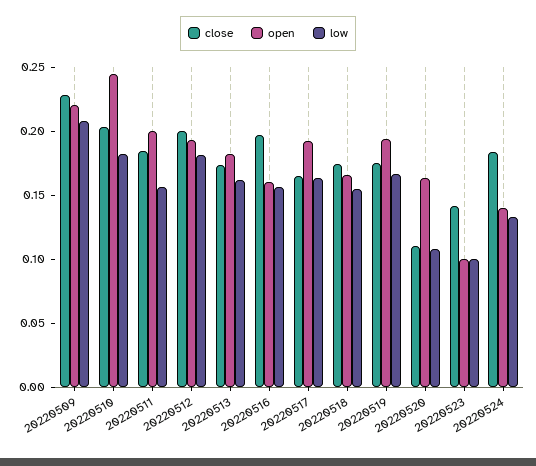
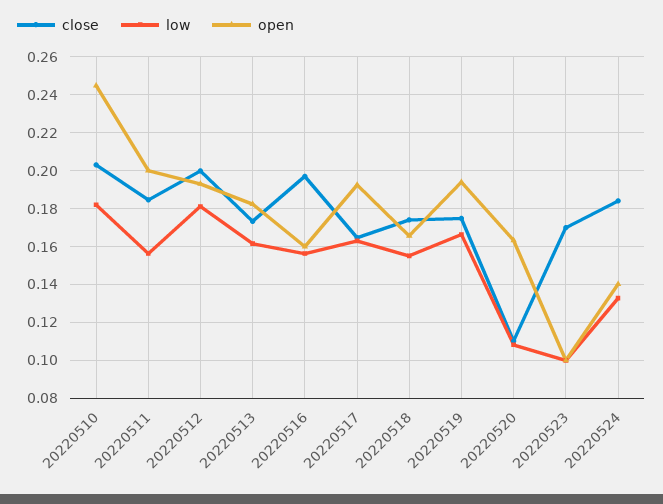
close, 20220509: 0.23 -> none
open, 20220509: 0.22 -> none
low, 20220509: 0.21 -> none
close, 20220523: 0.14 -> 0.17

